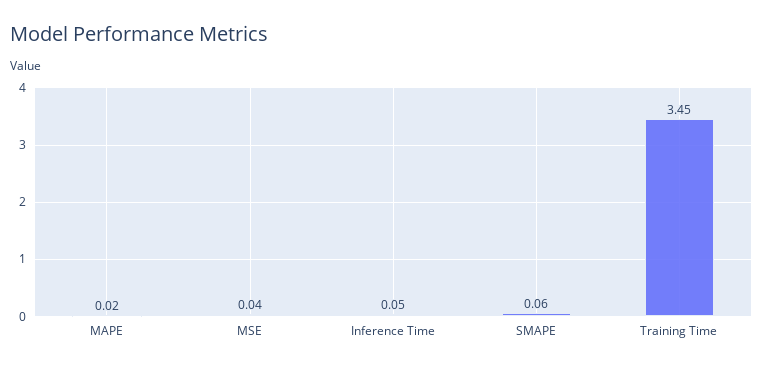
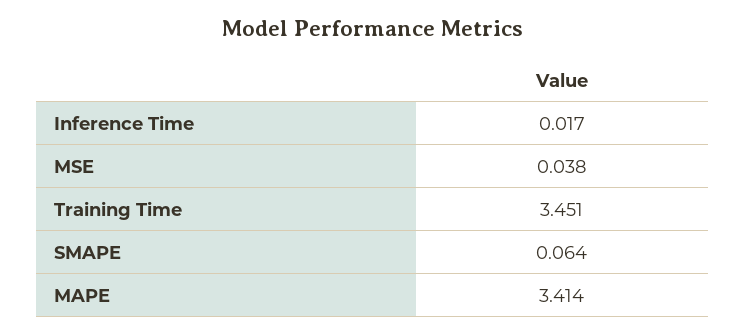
MAPE: 0.02 -> 3.414
Inference Time: 0.05 -> 0.017

